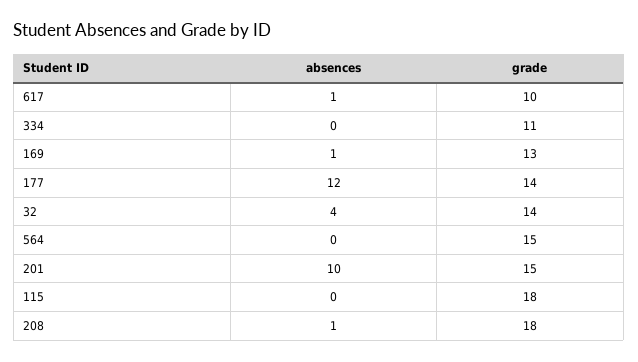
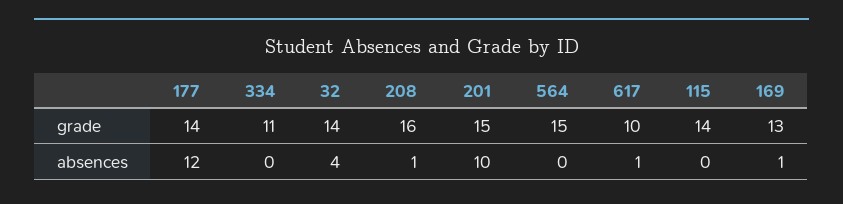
grade, 115: 18 -> 14
grade, 208: 18 -> 16

